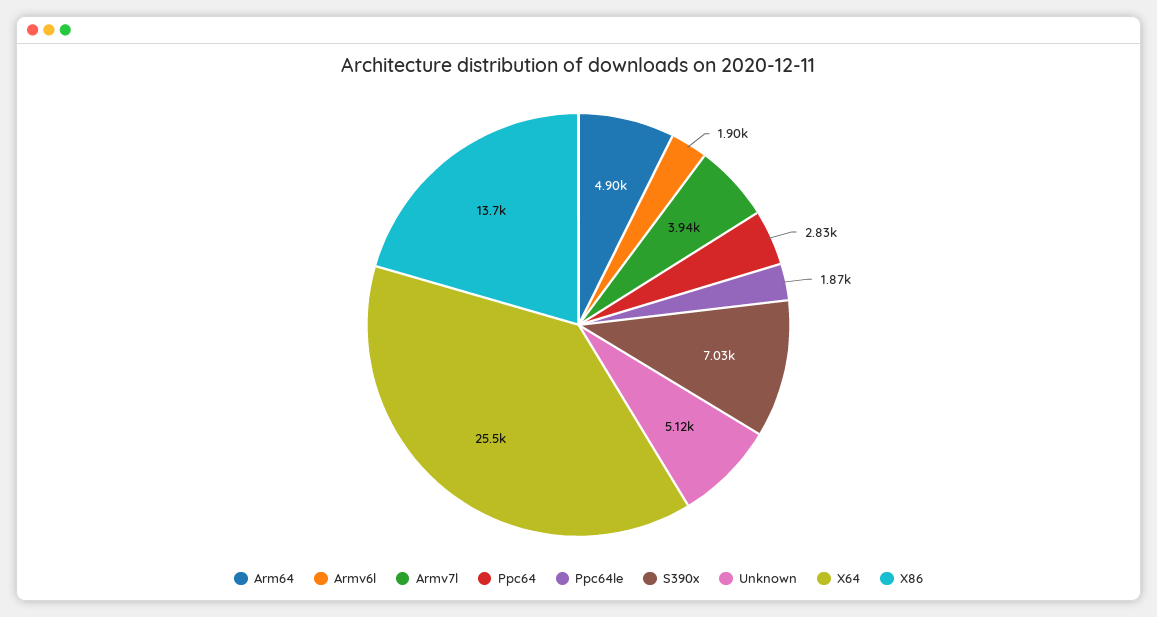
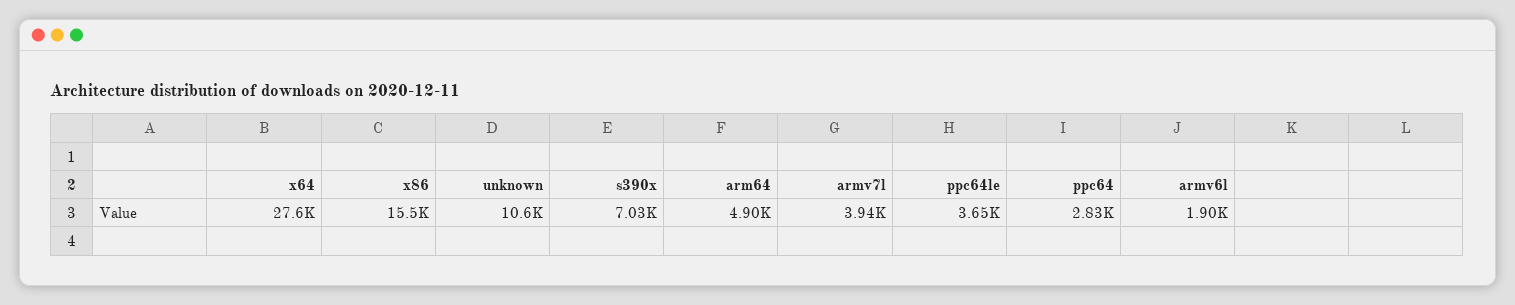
Ppc64le: 1870 -> 3650
Unknown: 5120 -> 10600
X64: 25500 -> 27600
X86: 13700 -> 15500

